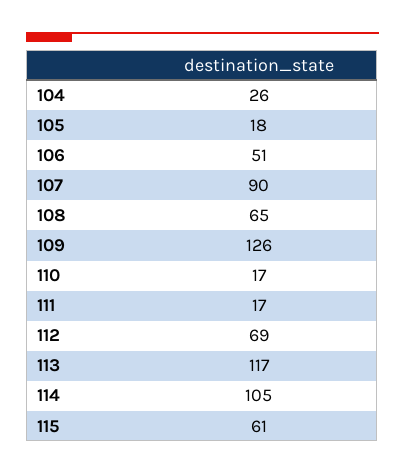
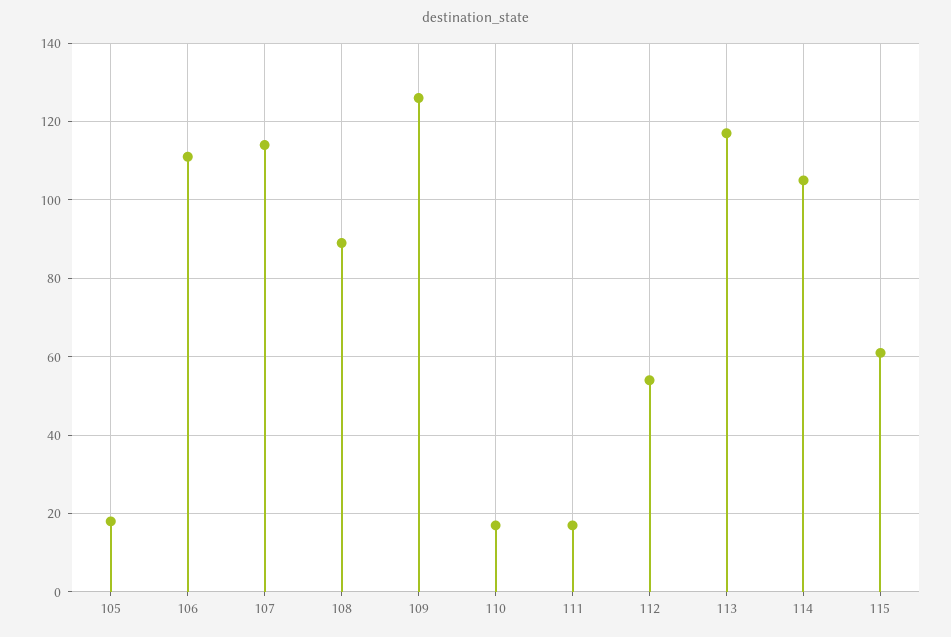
104: 26 -> none
106: 51 -> 110
107: 90 -> 115
108: 65 -> 90
112: 69 -> 55

